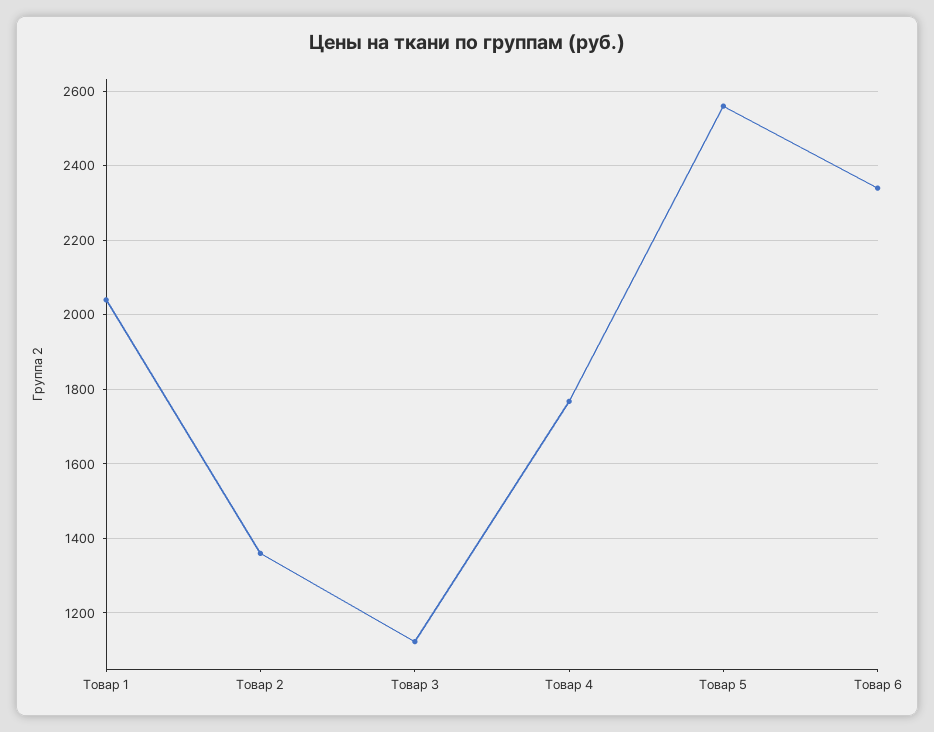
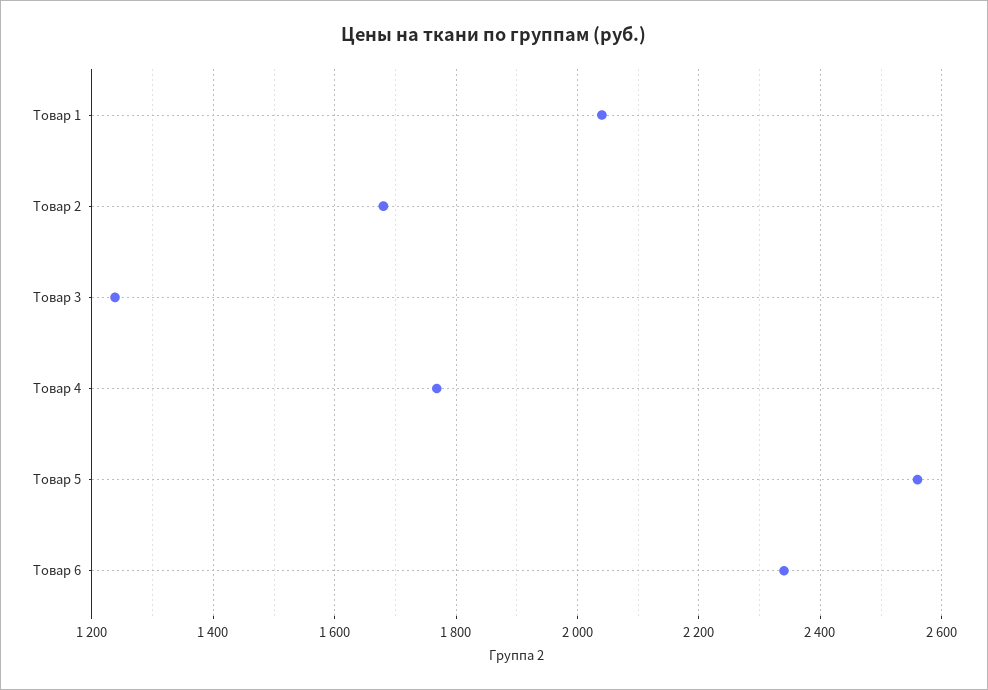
Товар 2: 1360 -> 1680
Товар 3: 1120 -> 1240

